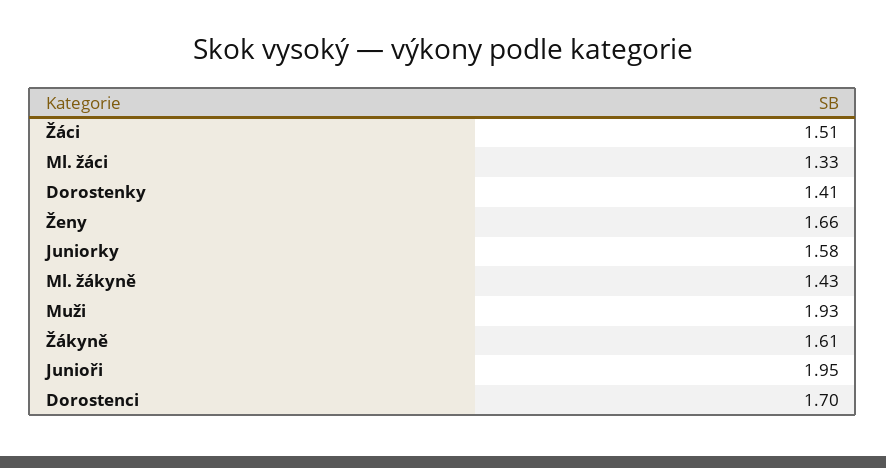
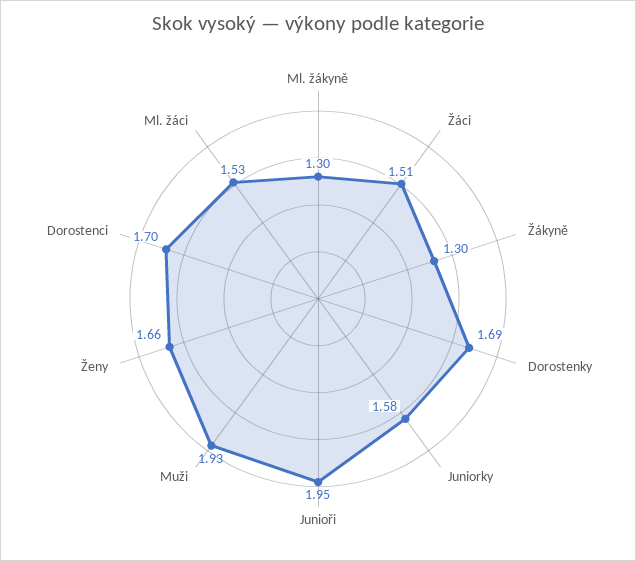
Ml. žáci: 1.33 -> 1.53
Dorostenky: 1.41 -> 1.69
Ml. žákyně: 1.43 -> 1.3
Žákyně: 1.61 -> 1.3

